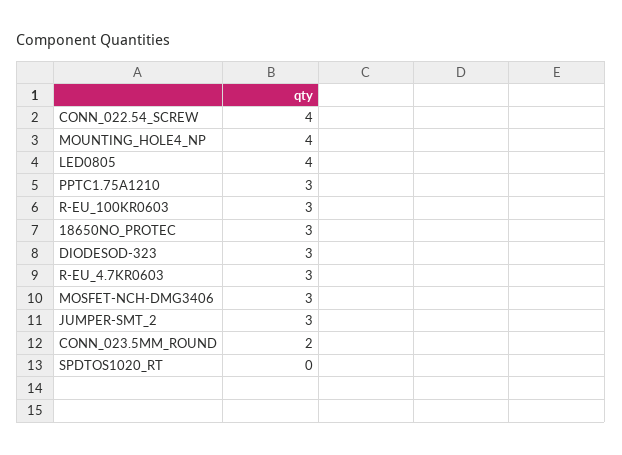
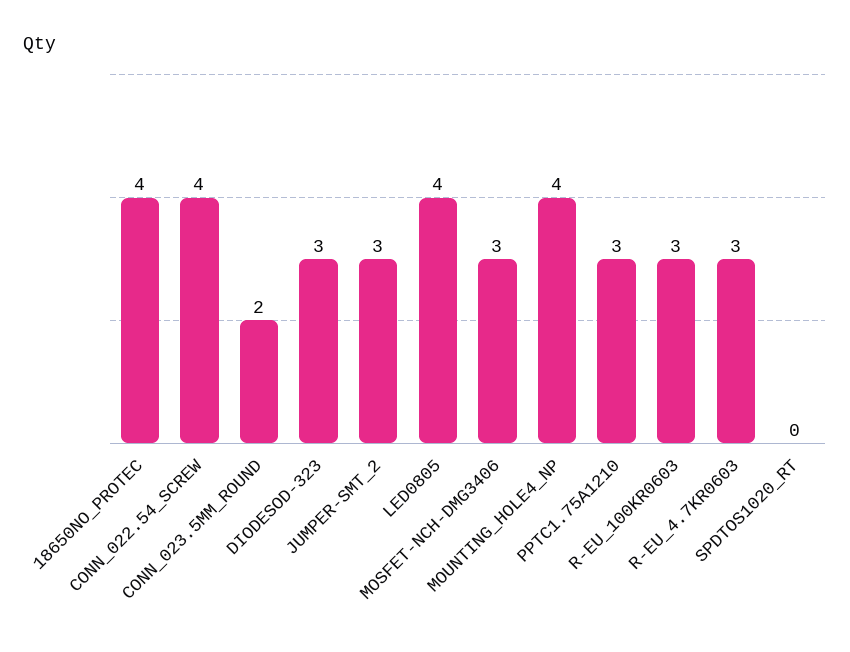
18650NO_PROTEC: 3 -> 4

